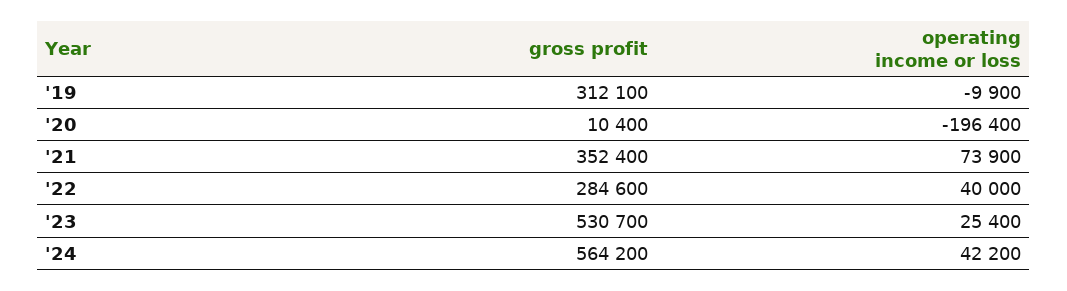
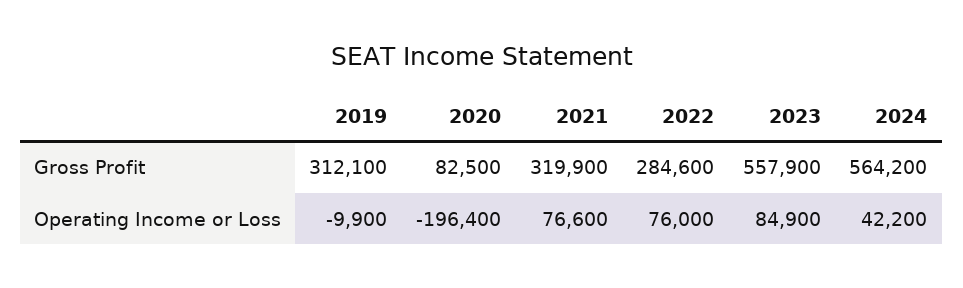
gross profit, '20: 10400 -> 82500
gross profit, '21: 352400 -> 319900
operating income or loss, '21: 73900 -> 76600
operating income or loss, '22: 40000 -> 76000
gross profit, '23: 530700 -> 557900
operating income or loss, '23: 25400 -> 84900

